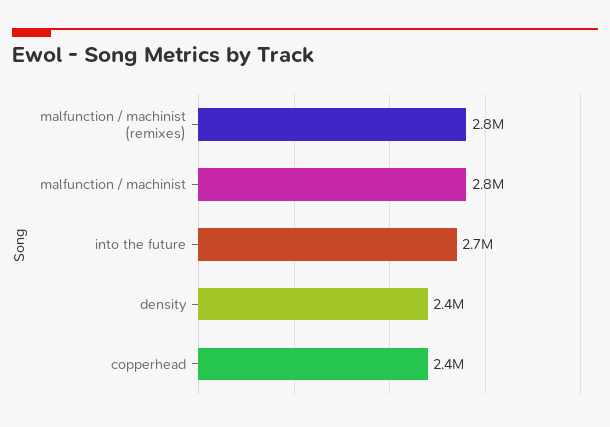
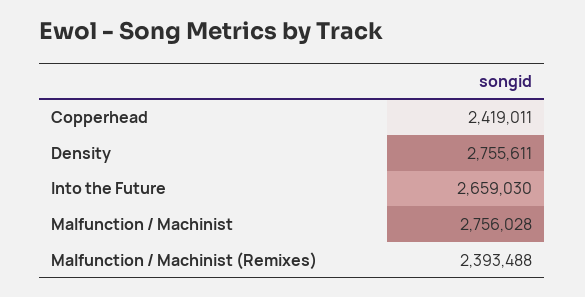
malfunction / machinist (remixes): 2800000 -> 2393488
density: 2400000 -> 2755611

